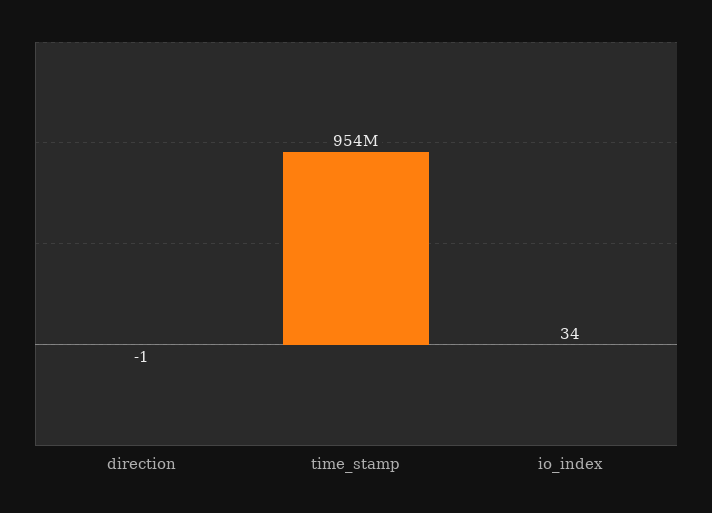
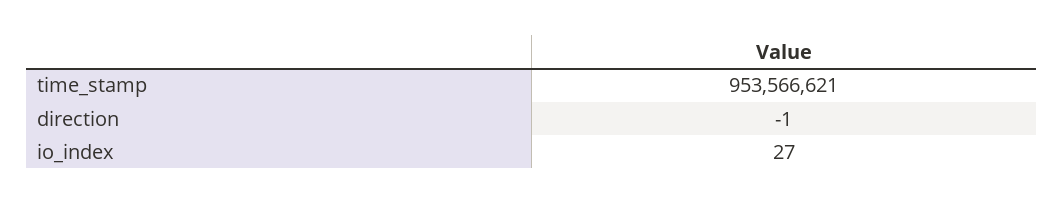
io_index: 34 -> 27

